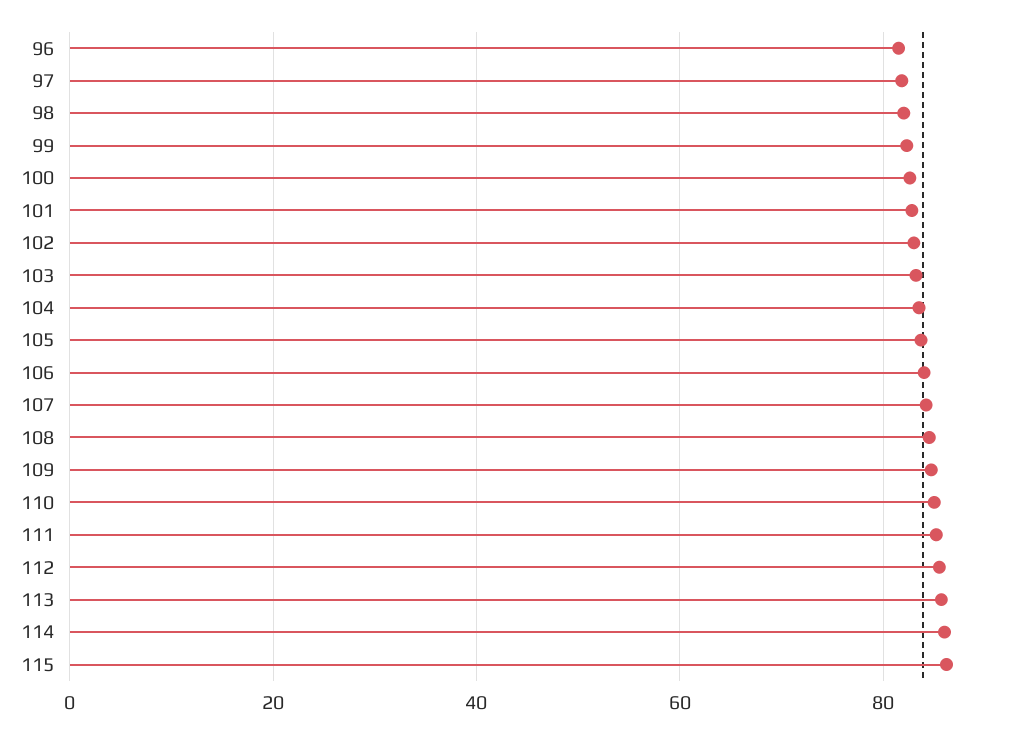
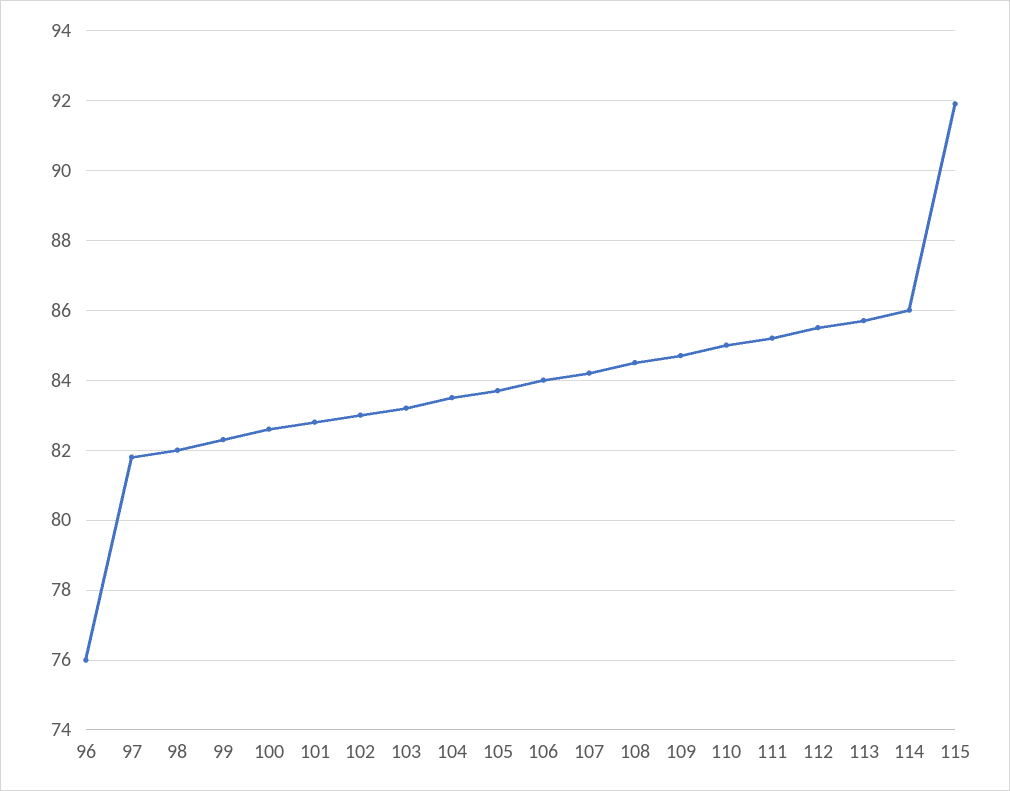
96: 82 -> 76
115: 86 -> 92

